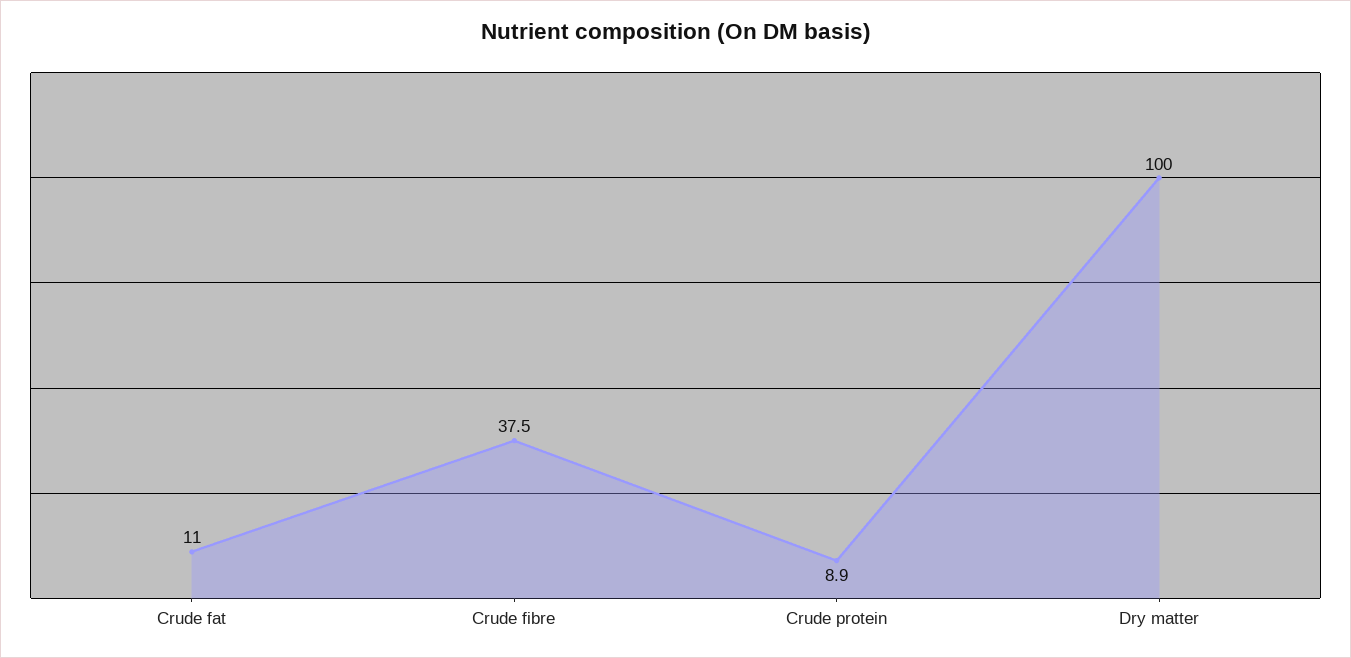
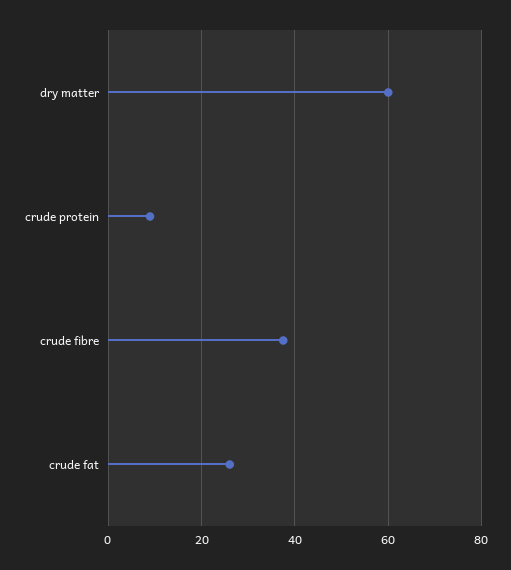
Crude fat: 11 -> 26
Dry matter: 100 -> 60

